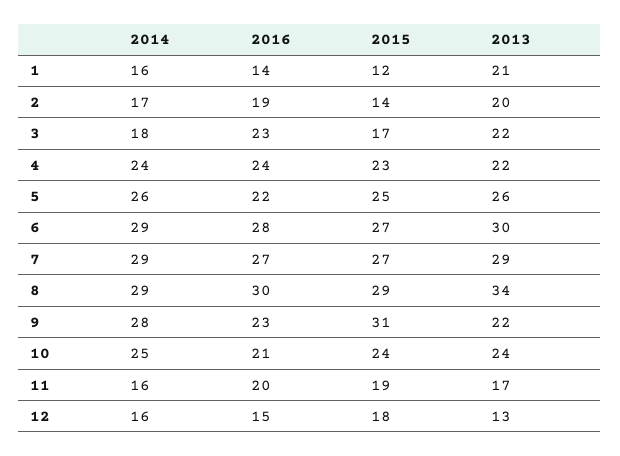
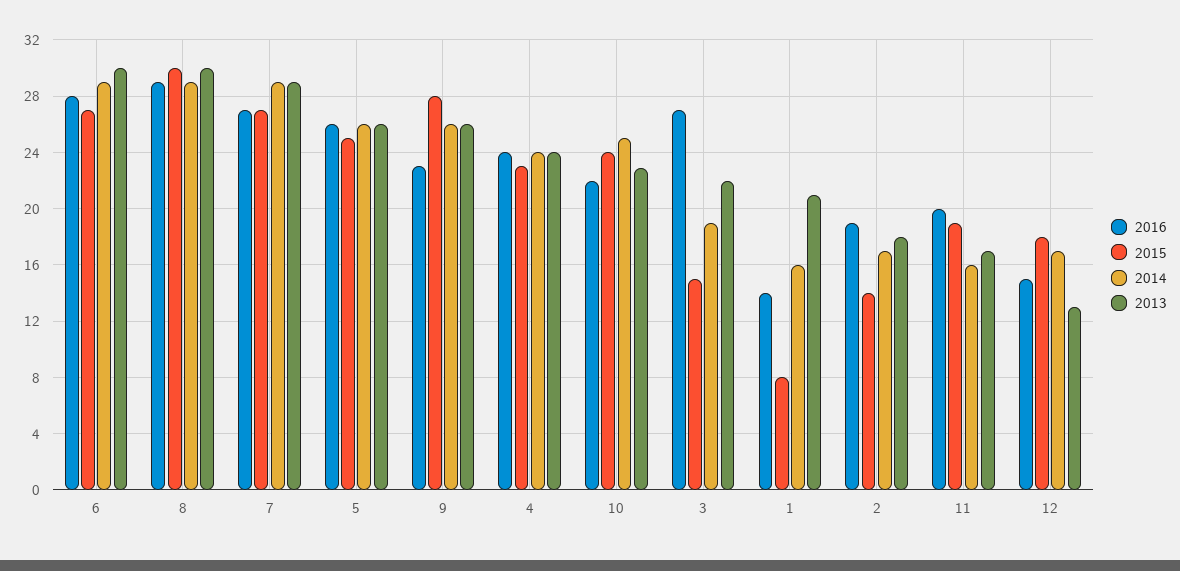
2015, 1: 12 -> 8
2013, 2: 20 -> 18
2014, 3: 18 -> 19
2016, 3: 23 -> 27
2015, 3: 17 -> 15
2013, 4: 22 -> 24
2016, 5: 22 -> 26
2016, 8: 30 -> 29
2015, 8: 29 -> 30
2013, 8: 34 -> 30
2014, 9: 28 -> 26
2015, 9: 31 -> 28
2013, 9: 22 -> 26
2016, 10: 21 -> 22
2013, 10: 24 -> 23
2014, 12: 16 -> 17

